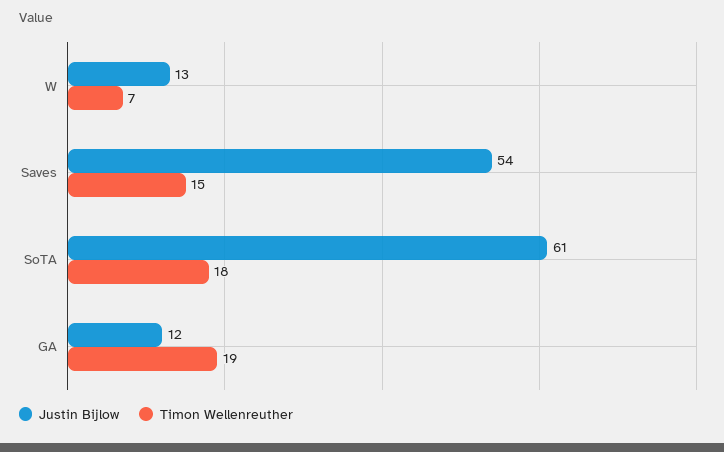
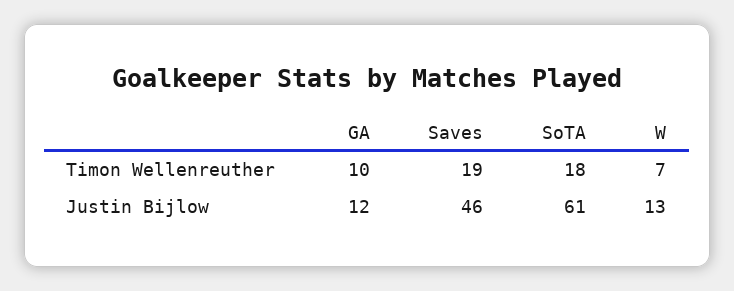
Justin Bijlow, Saves: 54 -> 46
Timon Wellenreuther, Saves: 15 -> 19
Timon Wellenreuther, GA: 19 -> 10

